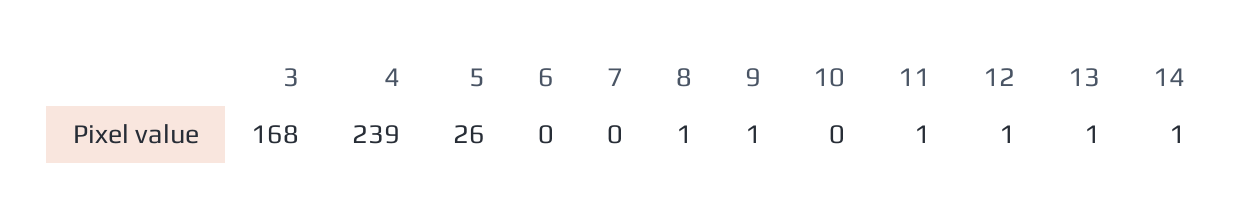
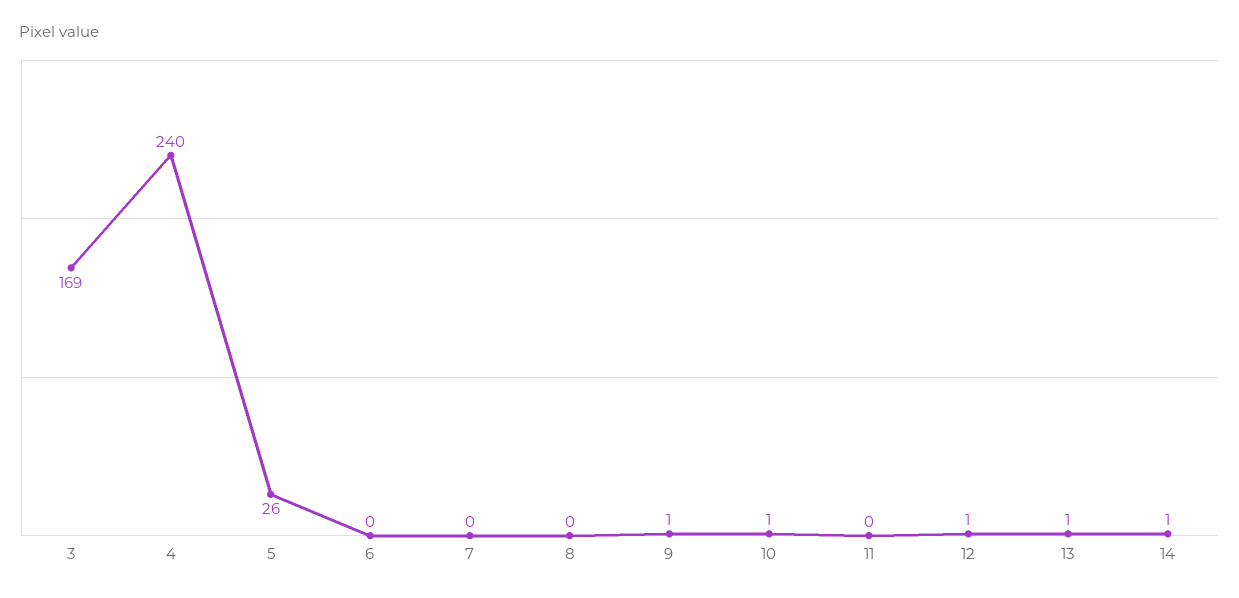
3: 168 -> 169
4: 239 -> 240
8: 1 -> 0
10: 0 -> 1
11: 1 -> 0

